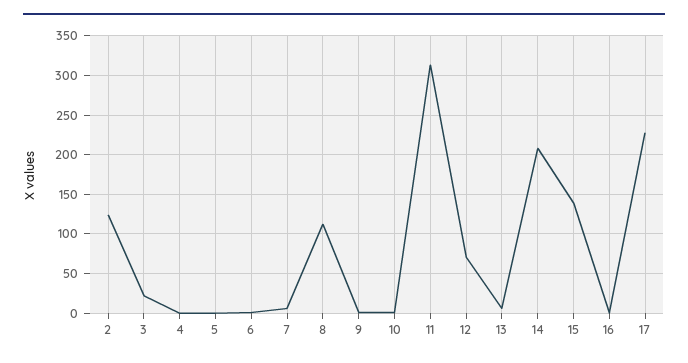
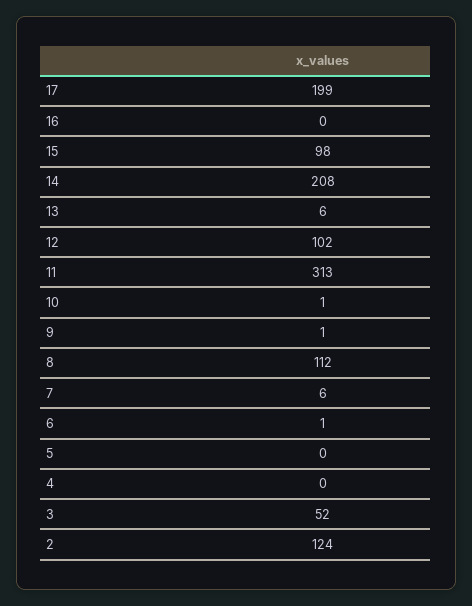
3: 20 -> 52
12: 70 -> 102
15: 140 -> 98
17: 230 -> 199

